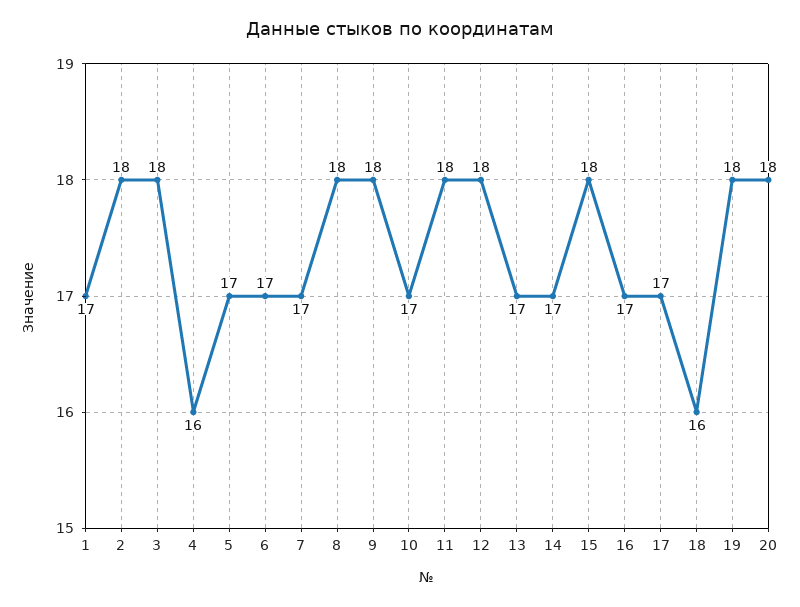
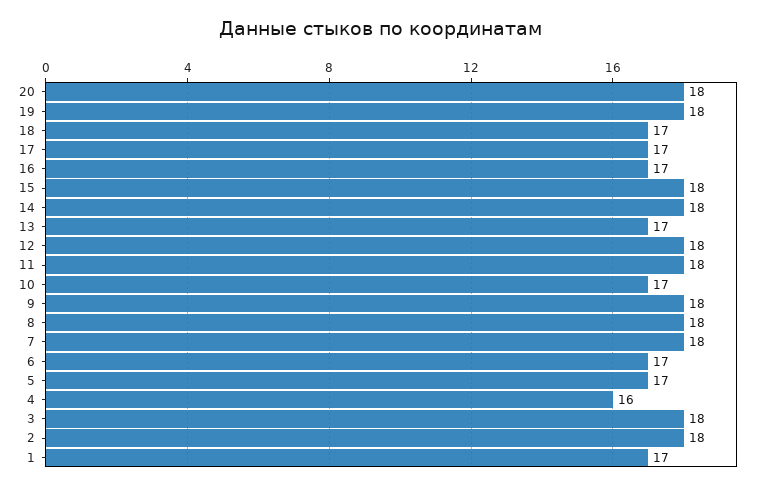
7: 17 -> 18
14: 17 -> 18
18: 16 -> 17

